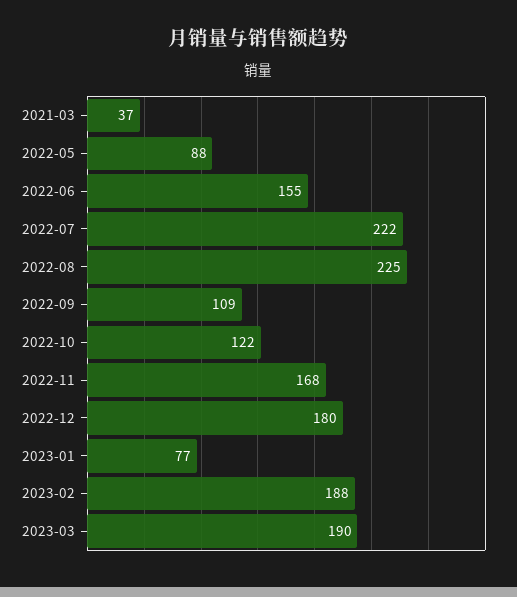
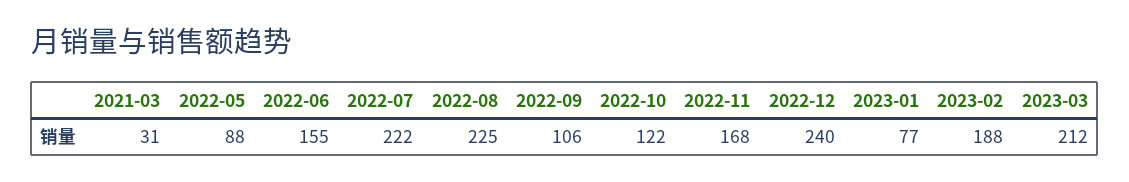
2021-03: 37 -> 31
2022-09: 109 -> 106
2022-12: 180 -> 240
2023-03: 190 -> 212

